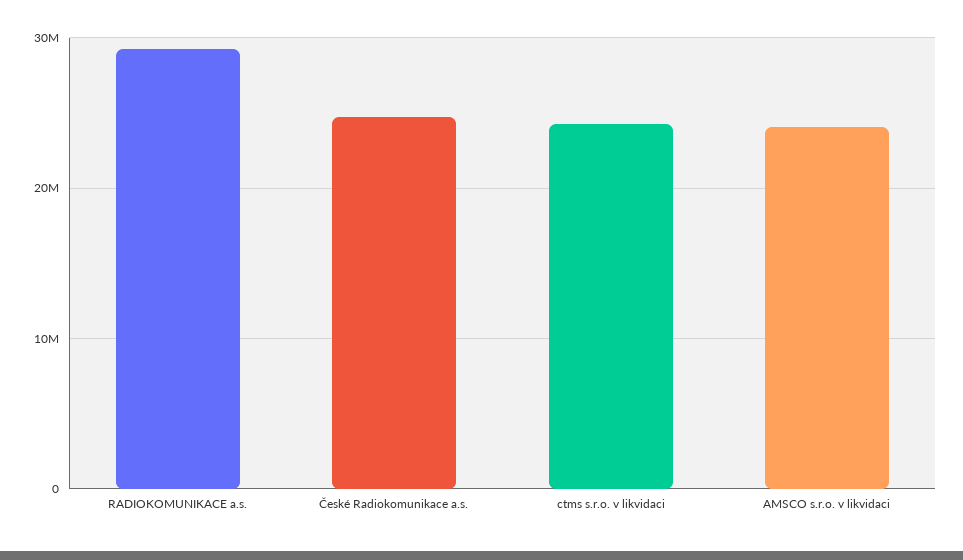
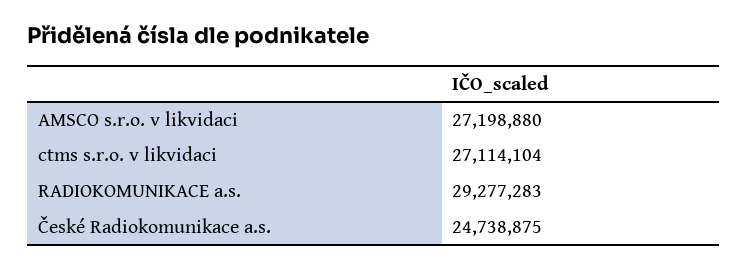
ctms s.r.o. v likvidaci: 24000000 -> 27114104
AMSCO s.r.o. v likvidaci: 24000000 -> 27198880

